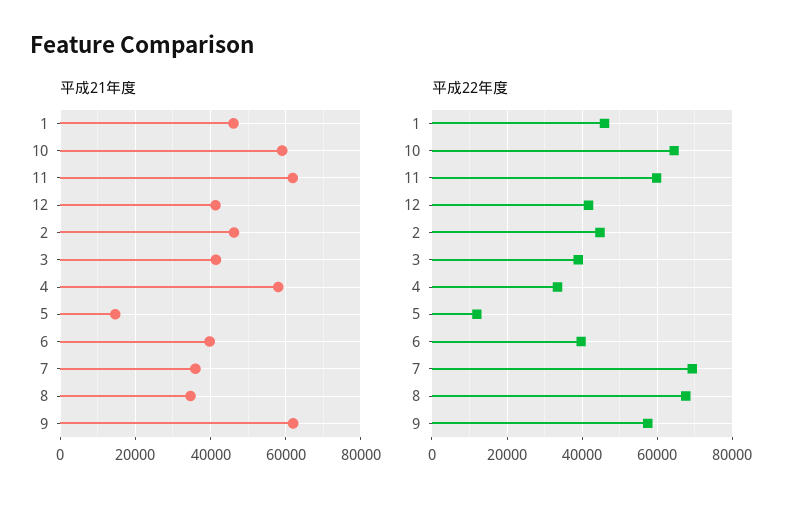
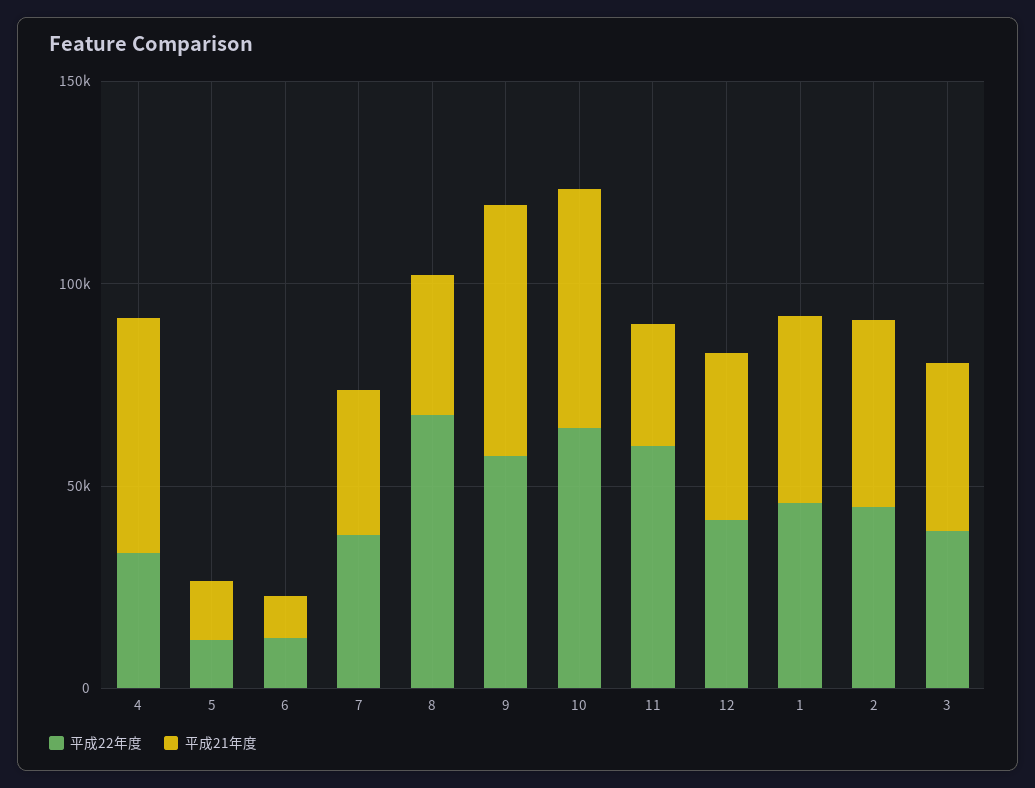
平成21年度, 11: 62000 -> 30000
平成21年度, 6: 40000 -> 10000
平成22年度, 6: 40000 -> 10000
平成22年度, 7: 70000 -> 40000

